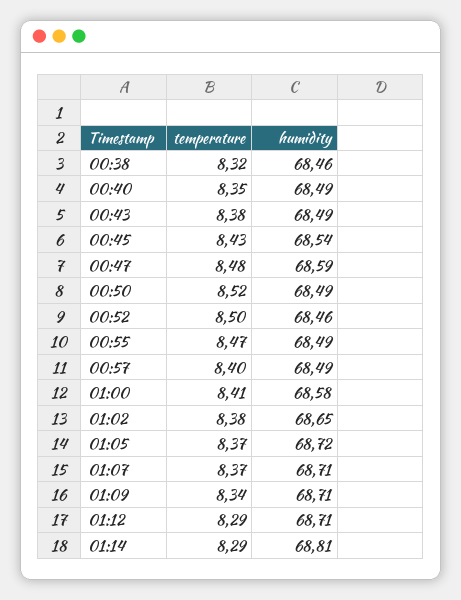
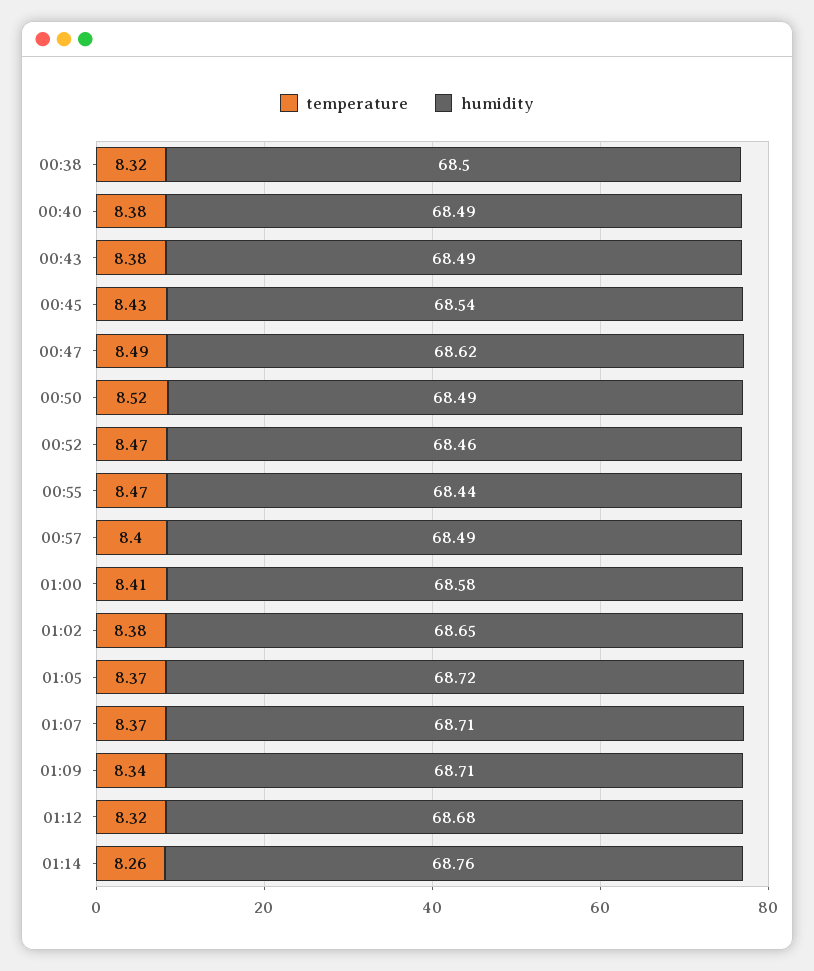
humidity, 00:38: 68.46 -> 68.5
temperature, 00:40: 8.35 -> 8.38
temperature, 00:47: 8.48 -> 8.49
humidity, 00:47: 68.59 -> 68.62
temperature, 00:52: 8.5 -> 8.47
humidity, 00:55: 68.49 -> 68.44
temperature, 01:12: 8.29 -> 8.32
humidity, 01:12: 68.71 -> 68.68
temperature, 01:14: 8.29 -> 8.26
humidity, 01:14: 68.81 -> 68.76

